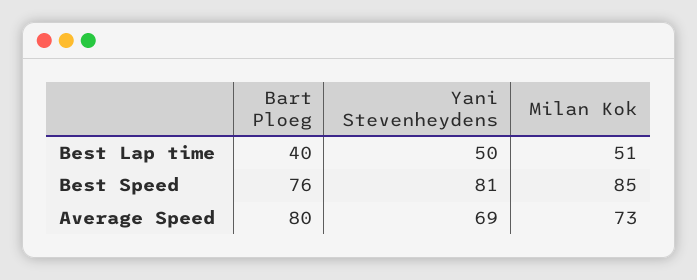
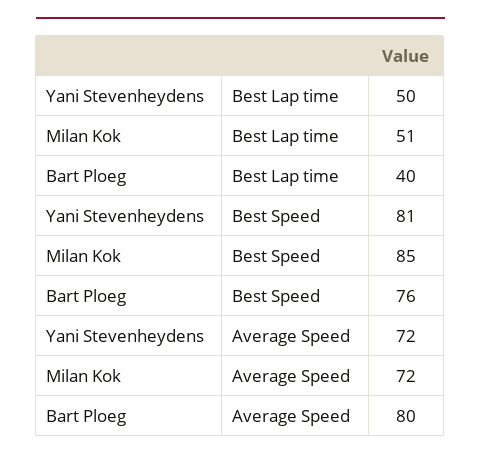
Yani Stevenheydens, Average Speed: 69 -> 72
Milan Kok, Average Speed: 73 -> 72

